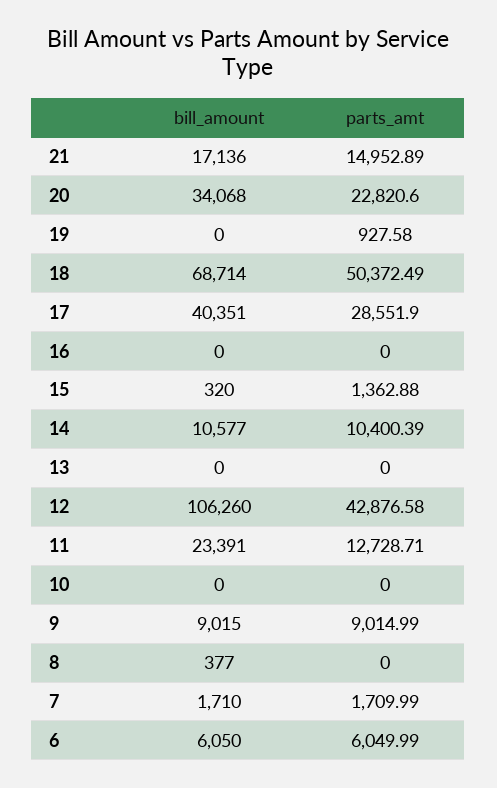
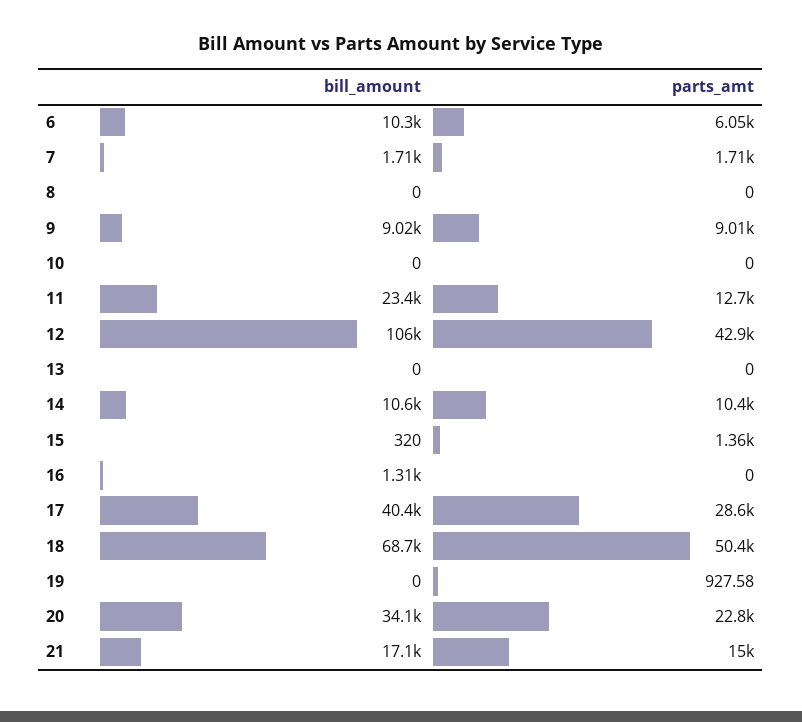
bill_amount, 16: 0 -> 1310
bill_amount, 8: 377 -> 0
bill_amount, 6: 6050 -> 10300

